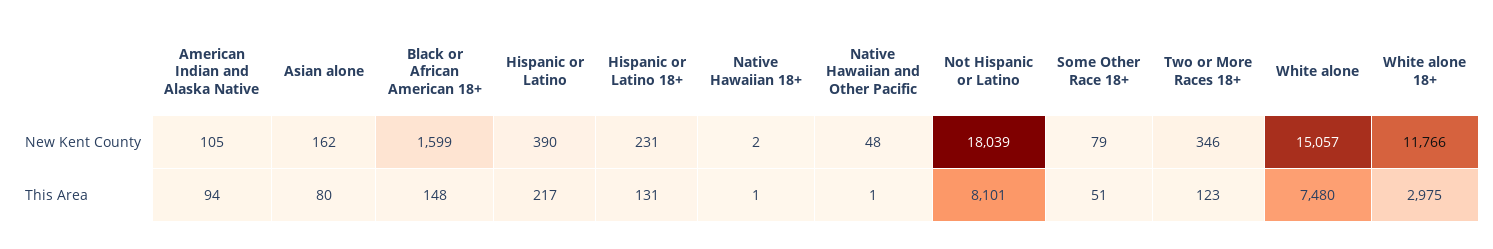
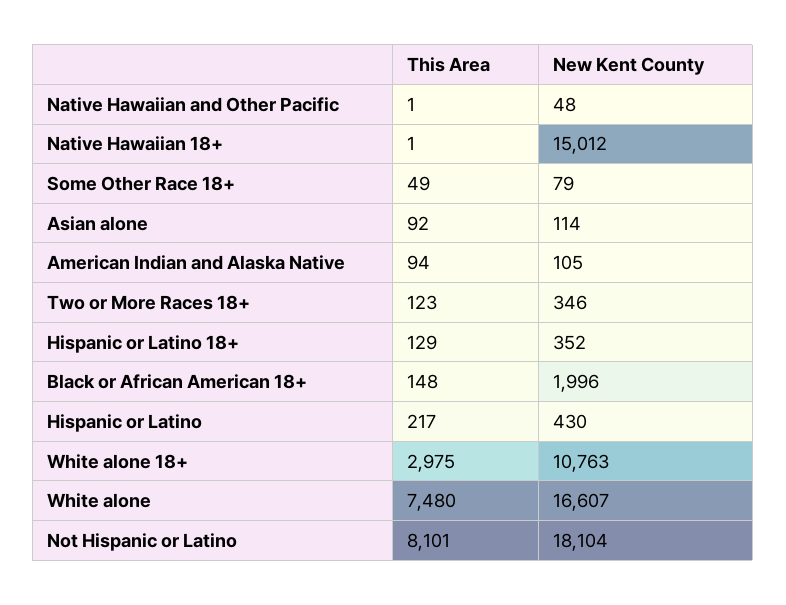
Asian alone, New Kent County: 162 -> 114
Black or African American 18+, New Kent County: 1599 -> 1996
Hispanic or Latino, New Kent County: 390 -> 430
Hispanic or Latino 18+, New Kent County: 231 -> 352
Native Hawaiian 18+, New Kent County: 2 -> 15012
Not Hispanic or Latino, New Kent County: 18039 -> 18104
White alone, New Kent County: 15057 -> 16607
White alone 18+, New Kent County: 11766 -> 10763
Asian alone, This Area: 80 -> 92
Hispanic or Latino 18+, This Area: 131 -> 129
Some Other Race 18+, This Area: 51 -> 49

